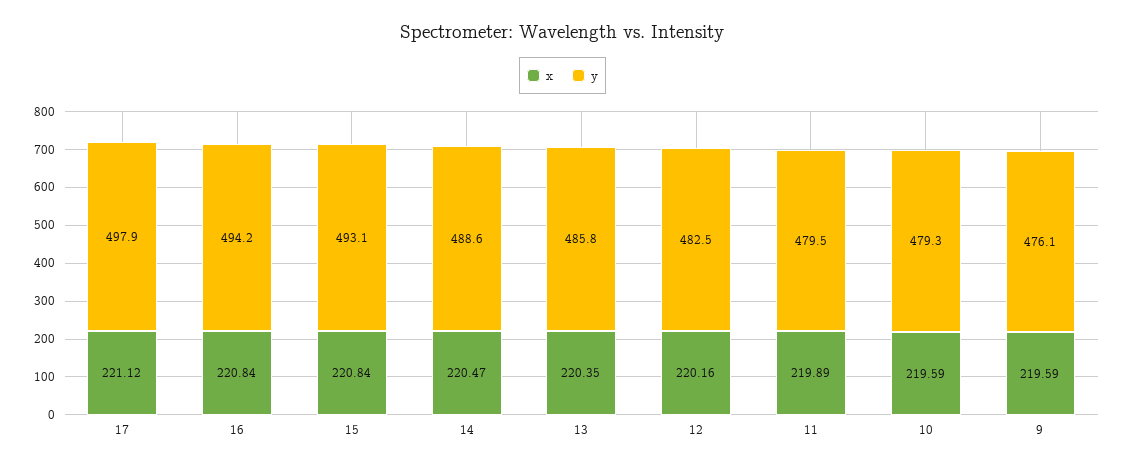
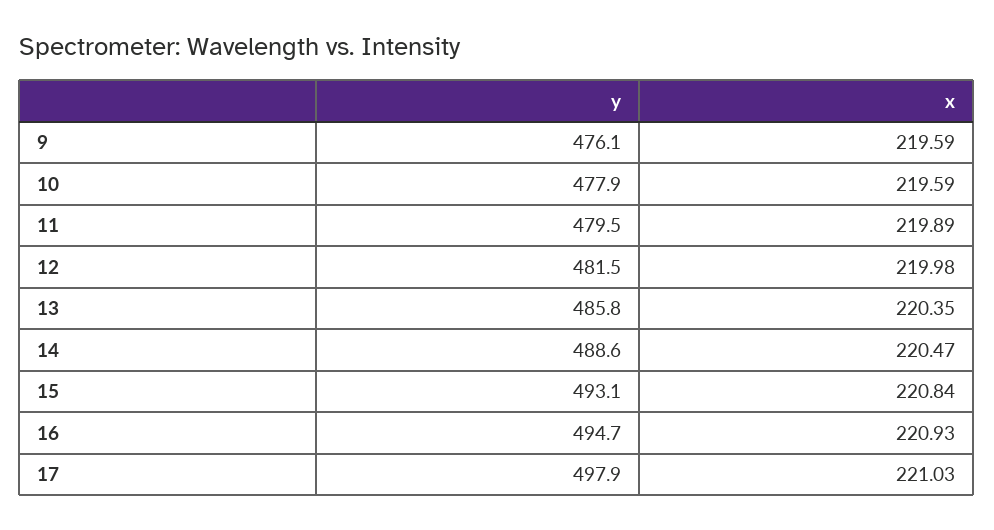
x, 17: 221.12 -> 221.03
x, 16: 220.84 -> 220.93
y, 16: 494.2 -> 494.7
x, 12: 220.16 -> 219.98
y, 12: 482.5 -> 481.5
y, 10: 479.3 -> 477.9

